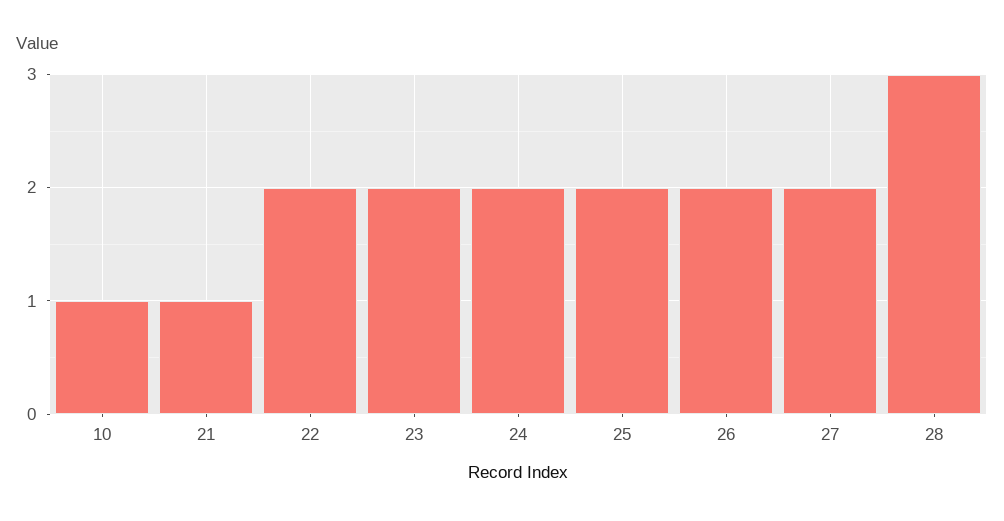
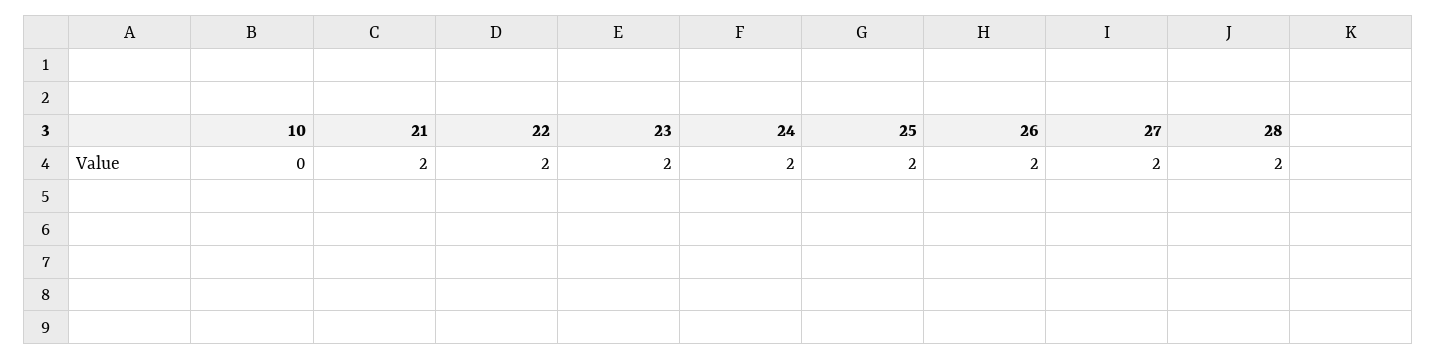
10: 1 -> 0
21: 1 -> 2
28: 3 -> 2

